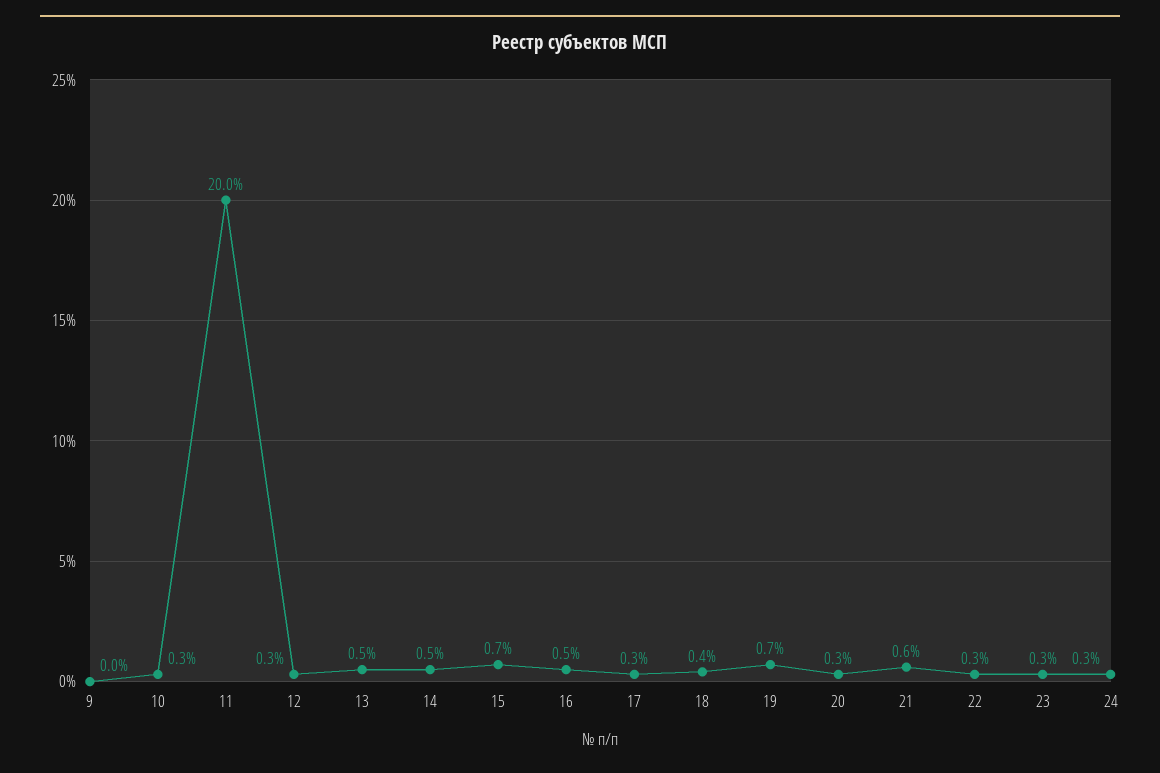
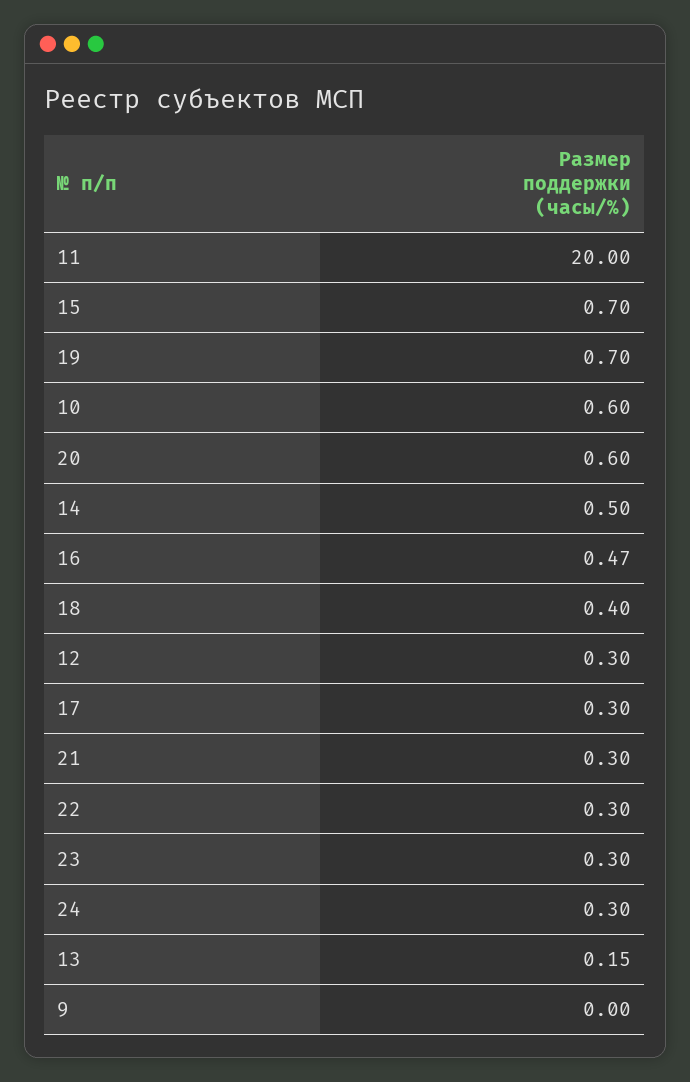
10: 0.3 -> 0.6
13: 0.5 -> 0.15
20: 0.3 -> 0.6
21: 0.6 -> 0.3

